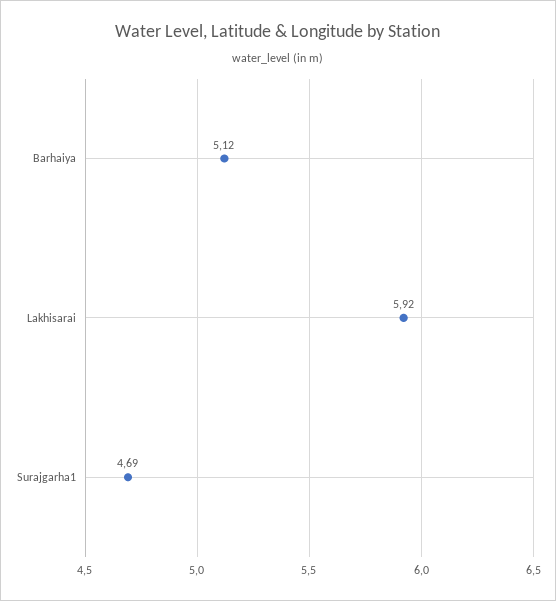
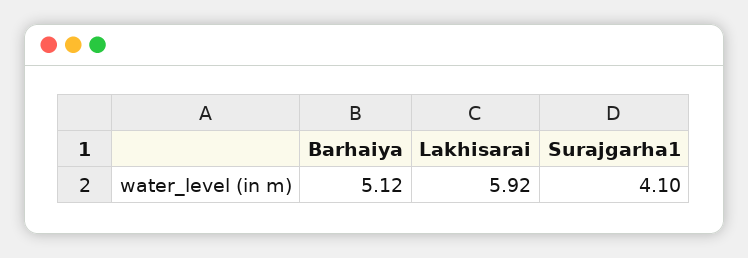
Surajgarha1: 4.69 -> 4.1

